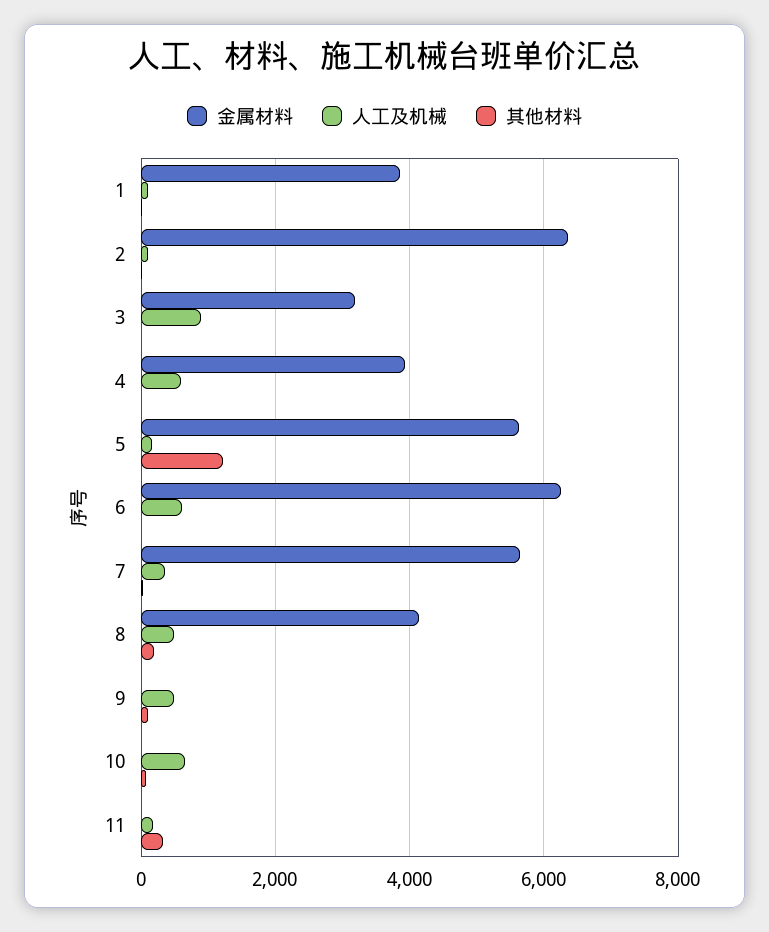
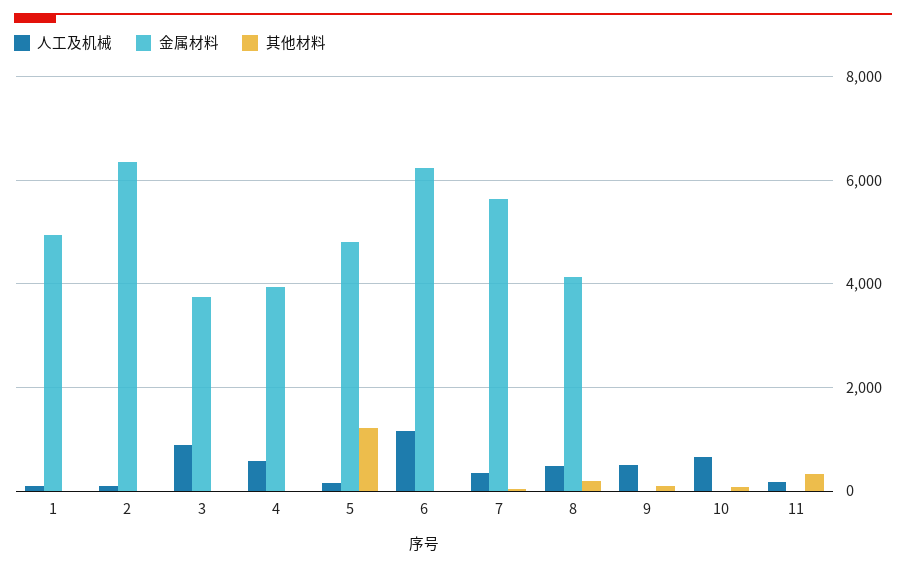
金属材料, 1: 3800 -> 5000
金属材料, 3: 3200 -> 3800
金属材料, 5: 5600 -> 4800
人工及机械, 6: 600 -> 1200

